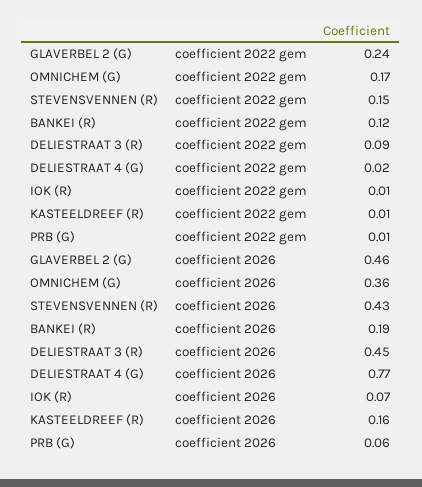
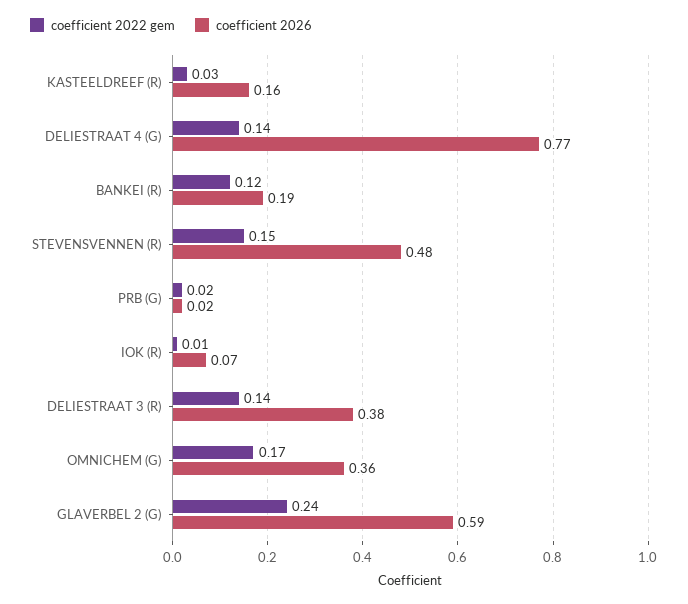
coefficient 2022 gem, DELIESTRAAT 3 (R): 0.09 -> 0.14
coefficient 2022 gem, DELIESTRAAT 4 (G): 0.02 -> 0.14
coefficient 2022 gem, KASTEELDREEF (R): 0.01 -> 0.03
coefficient 2022 gem, PRB (G): 0.01 -> 0.02
coefficient 2026, GLAVERBEL 2 (G): 0.46 -> 0.59
coefficient 2026, STEVENSVENNEN (R): 0.43 -> 0.48
coefficient 2026, DELIESTRAAT 3 (R): 0.45 -> 0.38
coefficient 2026, PRB (G): 0.06 -> 0.02

